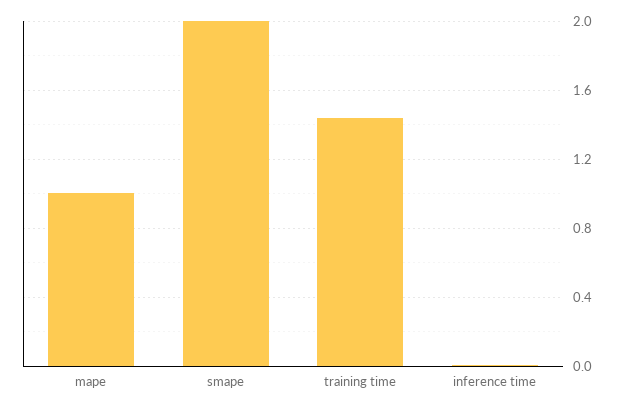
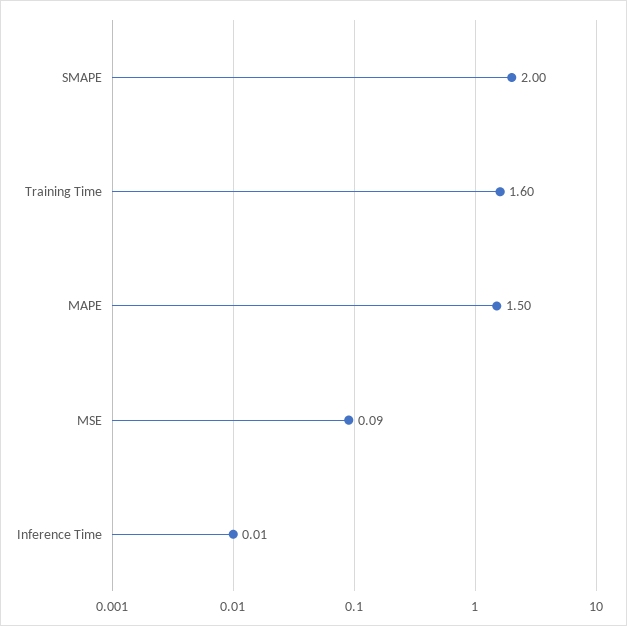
mape: 1 -> 1.5
training time: 1.45 -> 1.6
MSE: none -> 0.09

